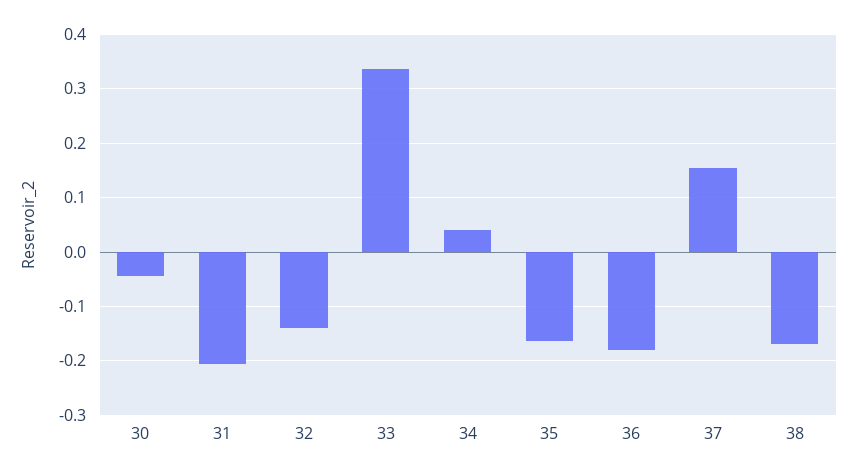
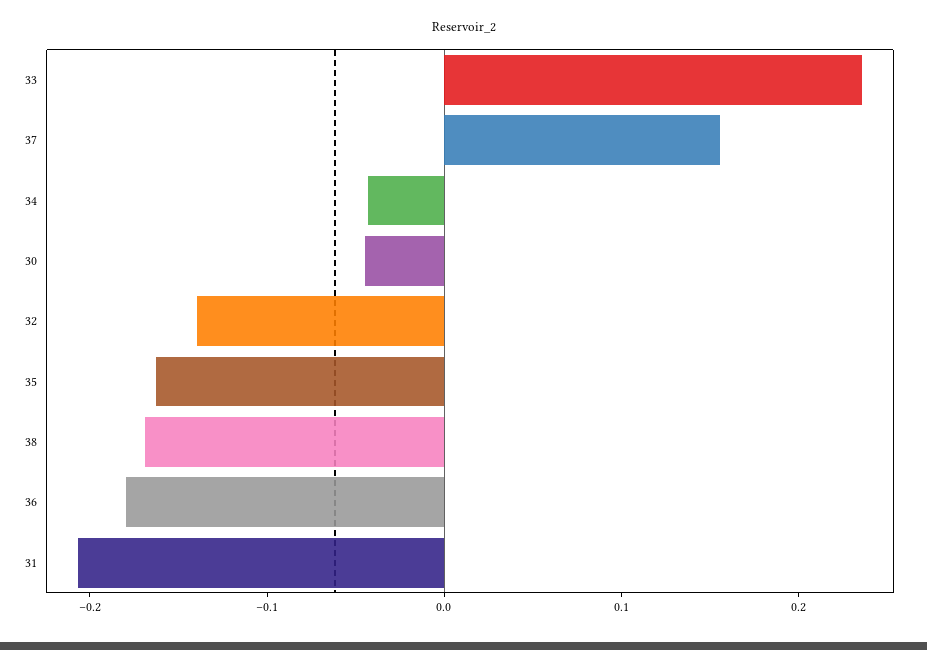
33: 0.34 -> 0.24
34: 0.04 -> -0.04

